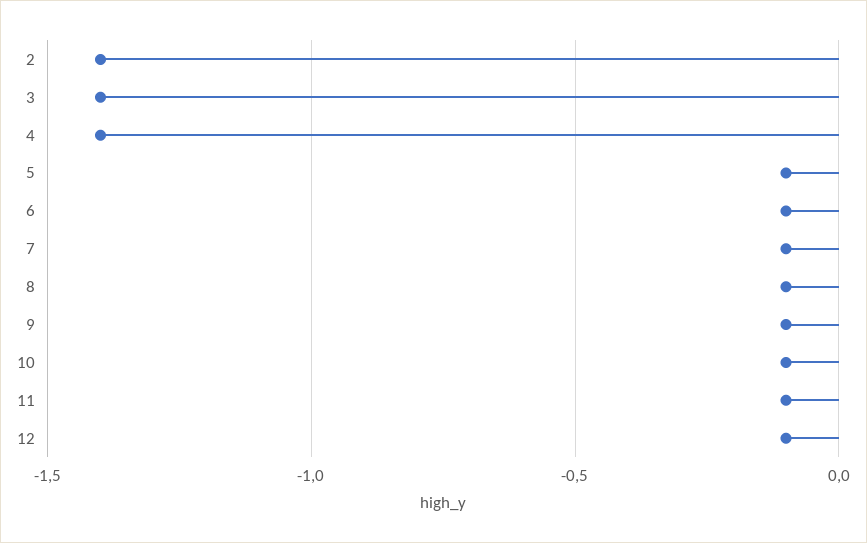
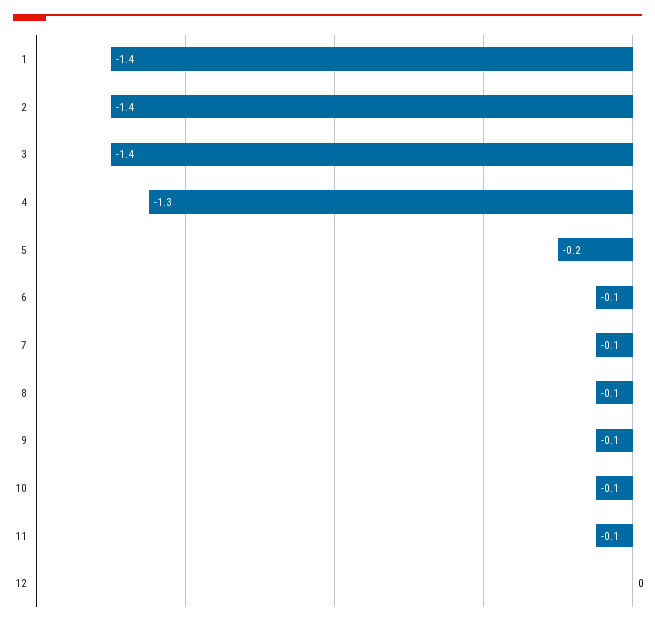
4: -1.4 -> -1.3
5: -0.1 -> -0.2
12: -0.1 -> 0
1: none -> -1.4

